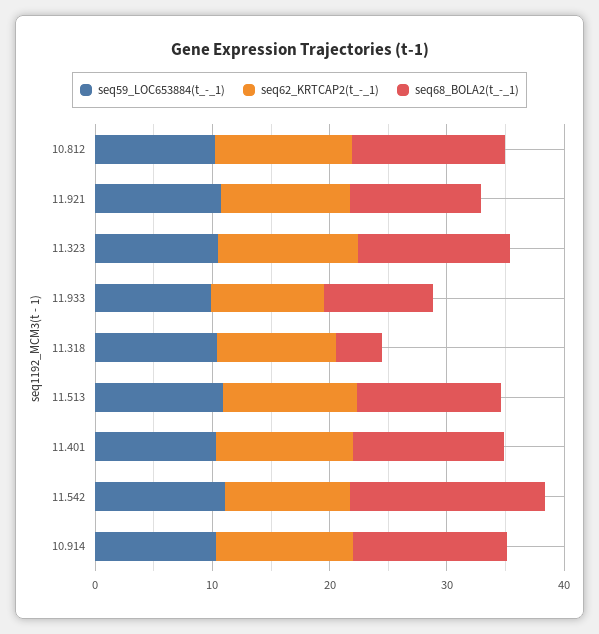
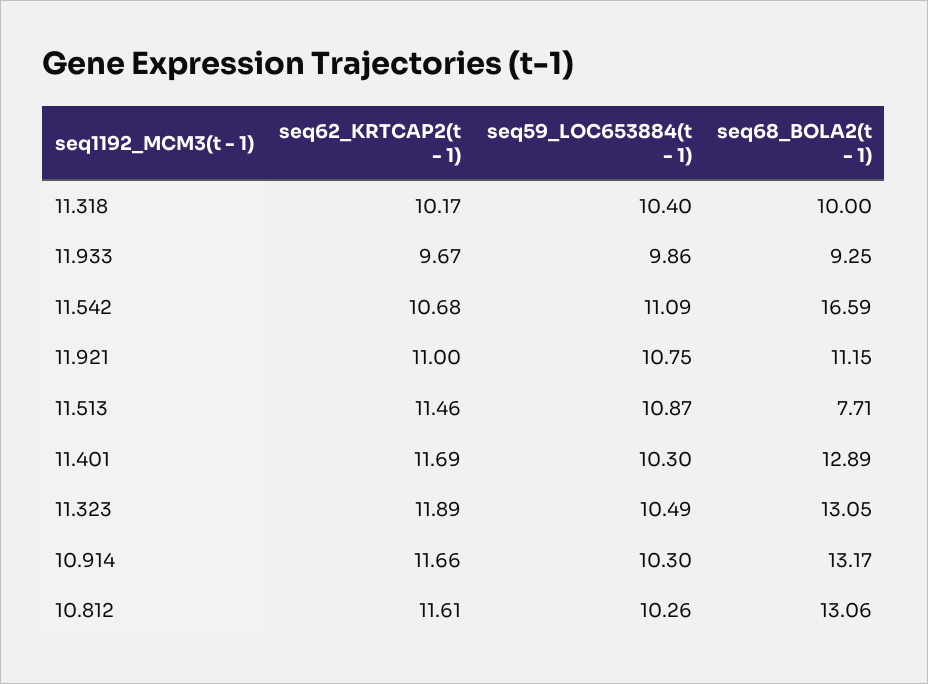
seq68_BOLA2(t_-_1), 11.318: 4 -> 10
seq68_BOLA2(t_-_1), 11.513: 12 -> 7.71

